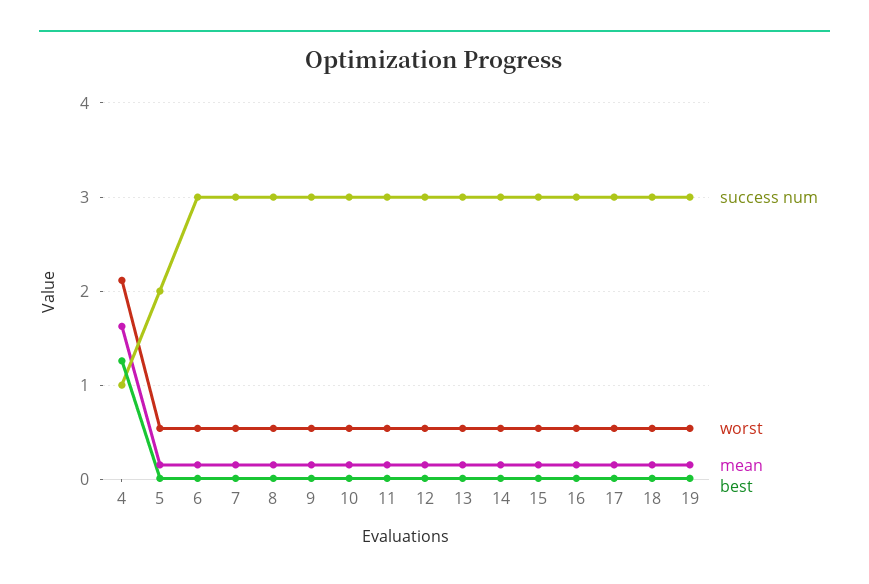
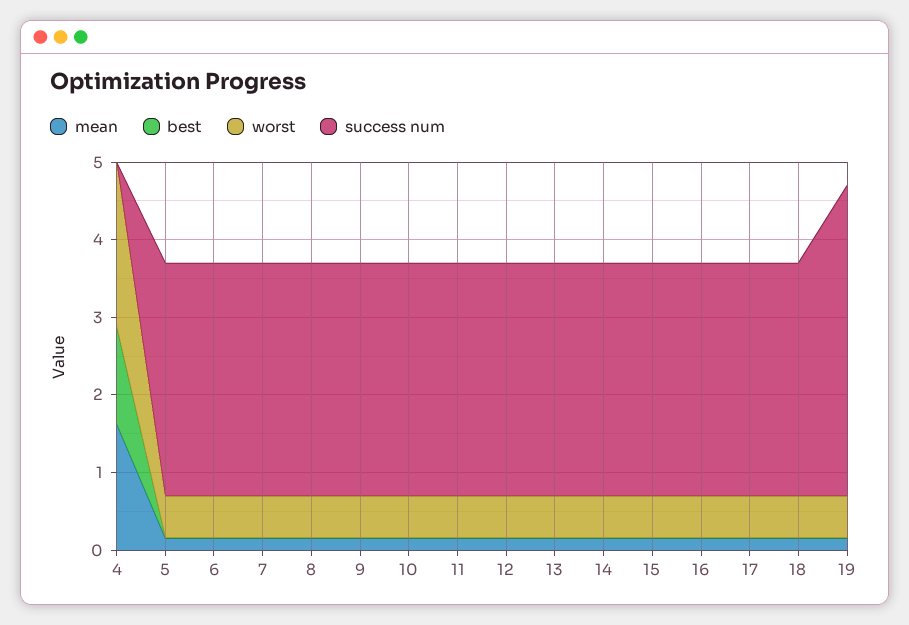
success num, 4: 1 -> 0
success num, 5: 2 -> 3
success num, 19: 3 -> 4

